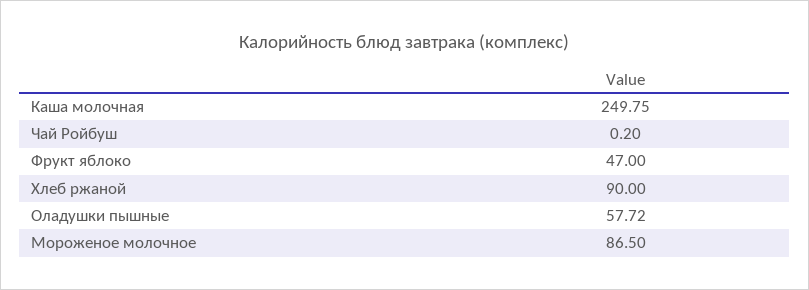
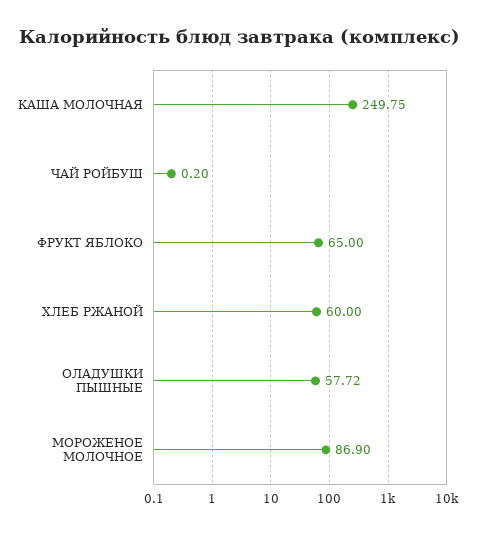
Фрукт яблоко: 47 -> 65
Хлеб ржаной: 90 -> 60
Мороженое молочное: 86.5 -> 86.9

